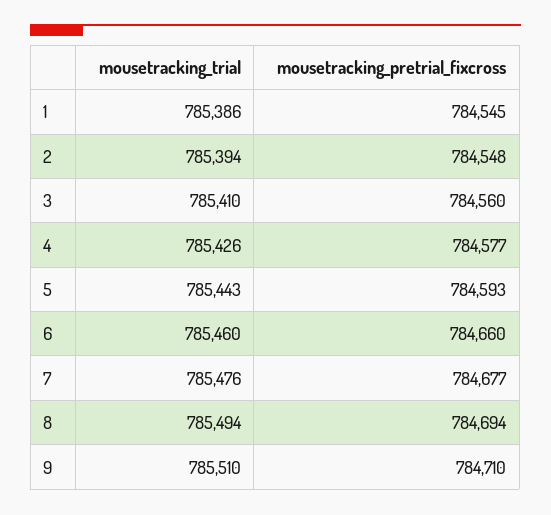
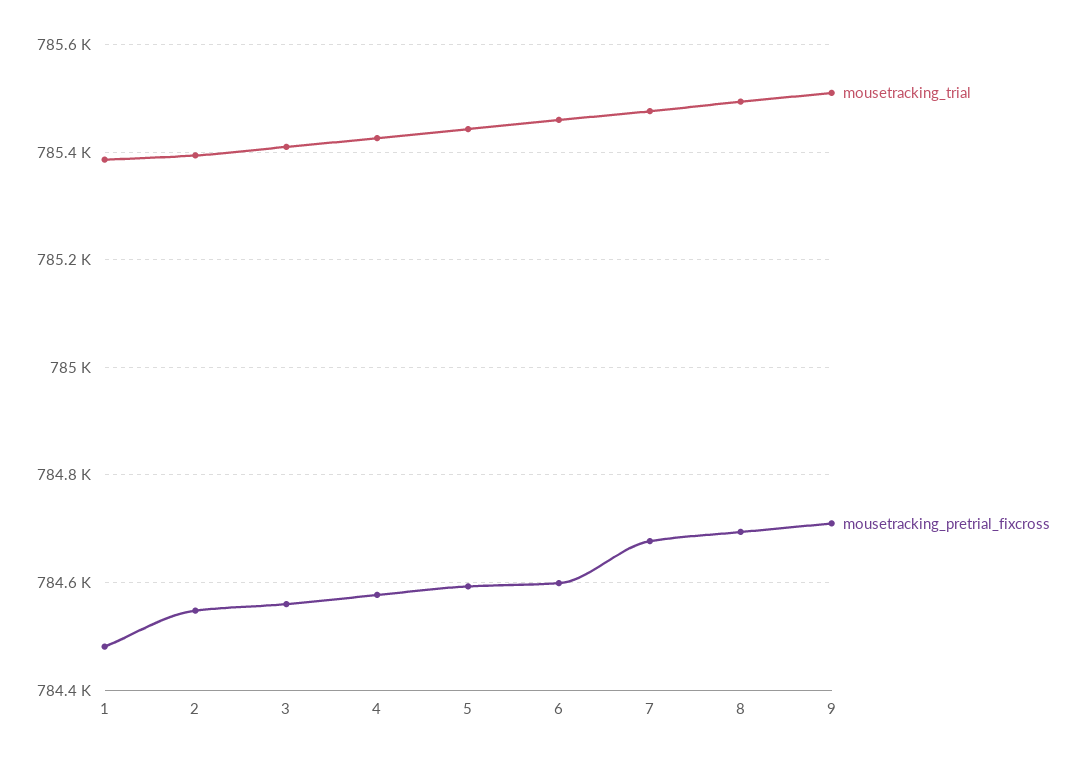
mousetracking_pretrial_fixcross, 1: 784545 -> 784480
mousetracking_pretrial_fixcross, 6: 784660 -> 784600

